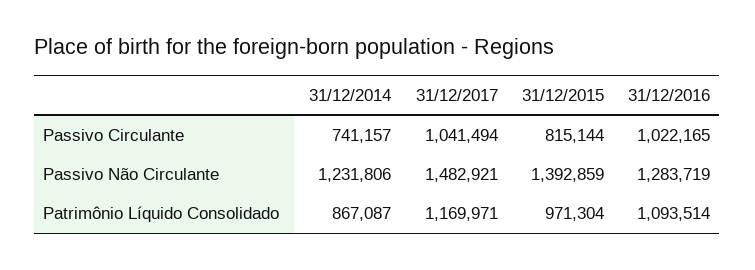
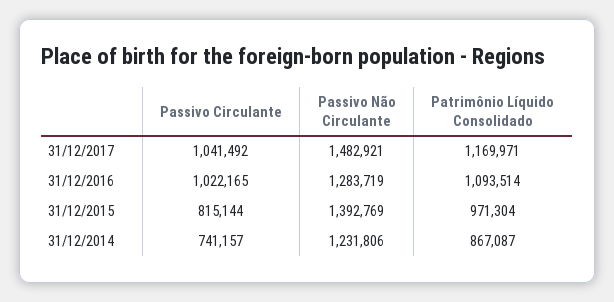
31/12/2017, Passivo Circulante: 1041494 -> 1041492
31/12/2015, Passivo Não Circulante: 1392859 -> 1392769

